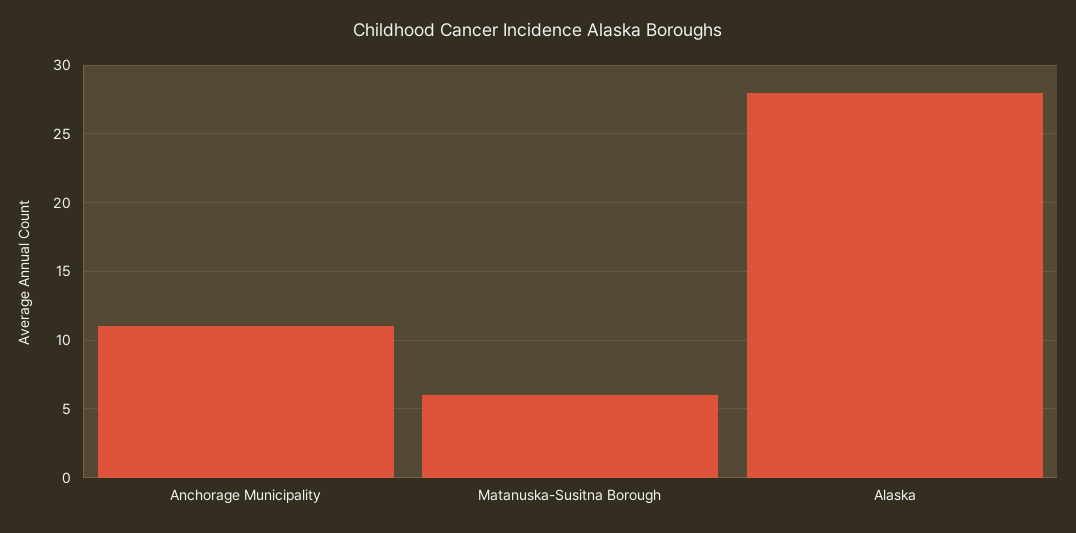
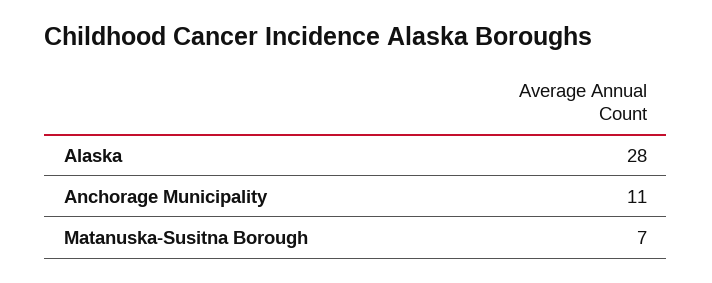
Matanuska-Susitna Borough: 6 -> 7

